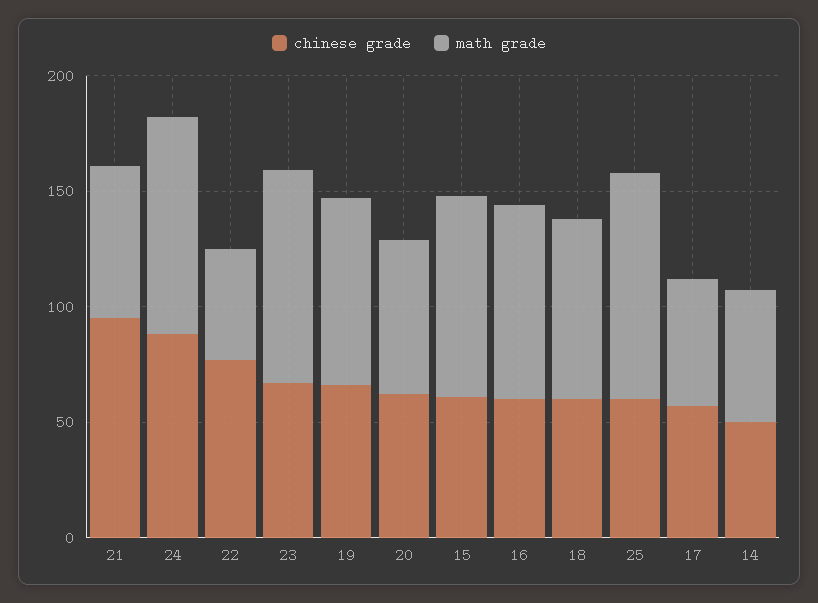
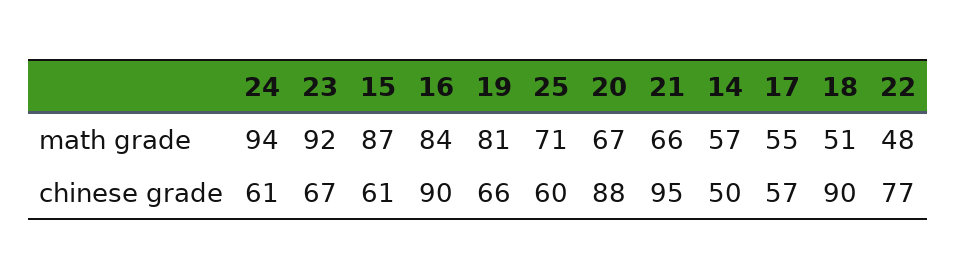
chinese grade, 24: 90 -> 61
chinese grade, 20: 60 -> 88
chinese grade, 16: 60 -> 90
chinese grade, 18: 60 -> 90
math grade, 18: 80 -> 51
math grade, 25: 100 -> 71

